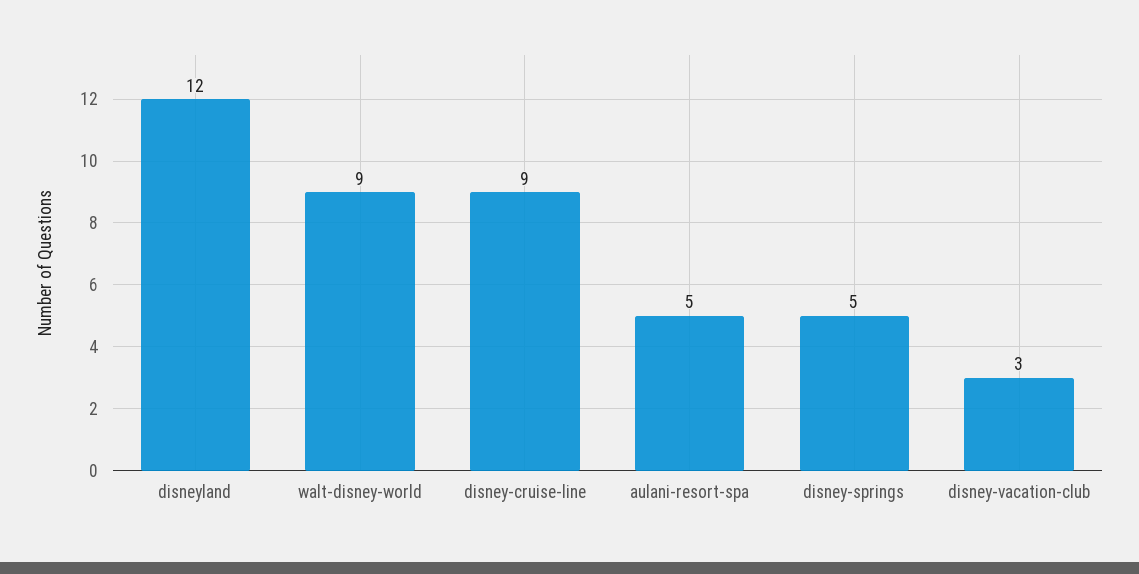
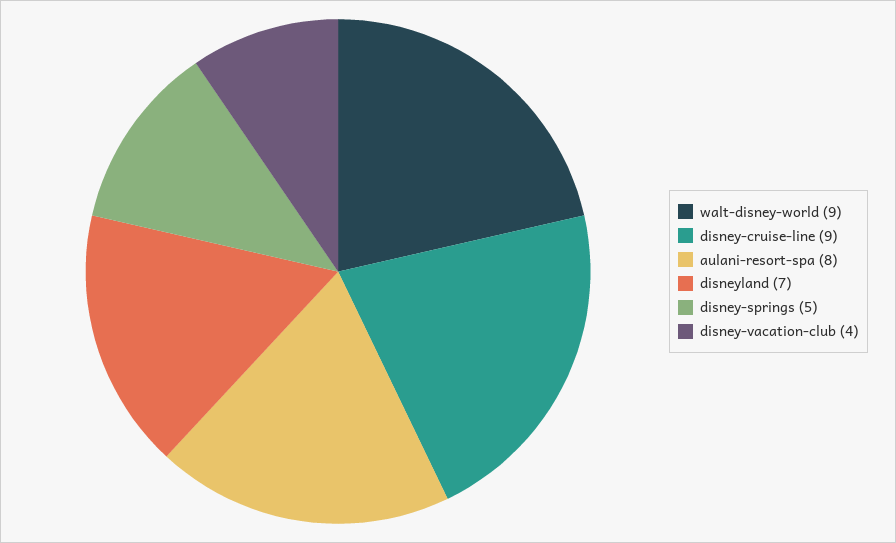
disneyland: 12 -> 7
aulani-resort-spa: 5 -> 8
disney-vacation-club: 3 -> 4

